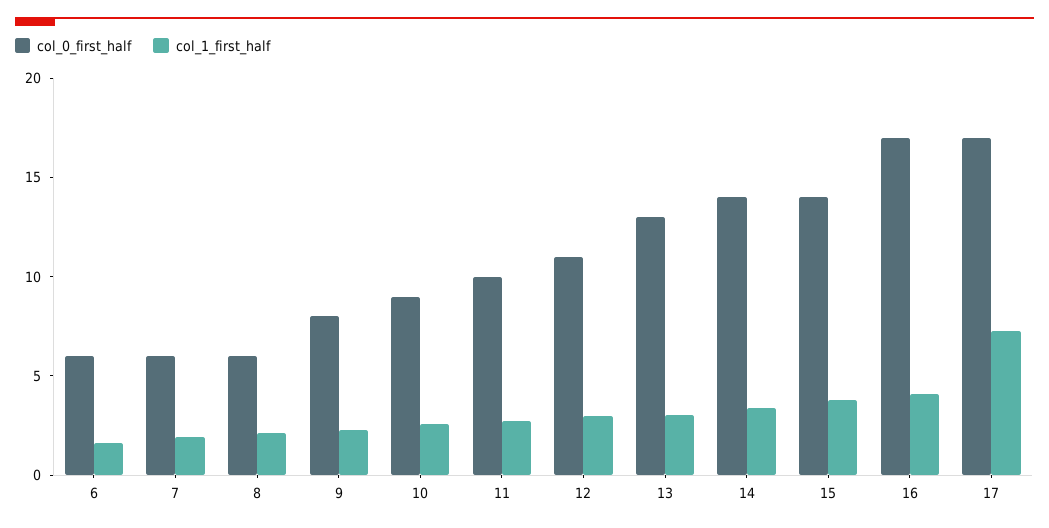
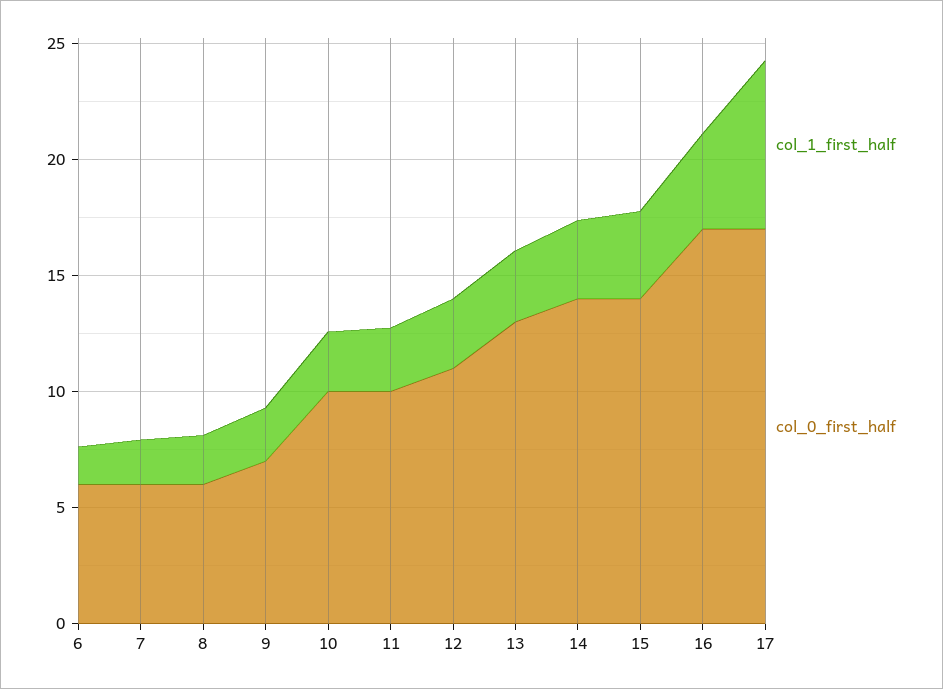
col_0_first_half, 9: 8 -> 7
col_0_first_half, 10: 9 -> 10

